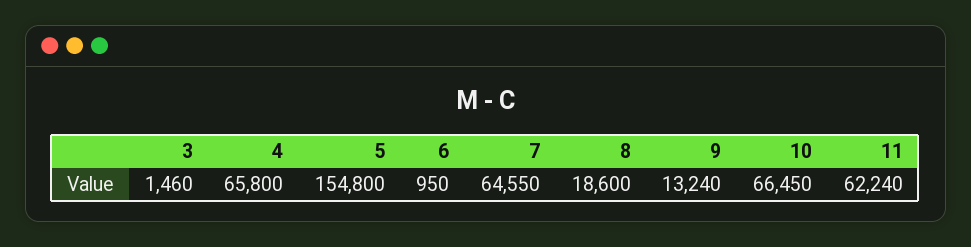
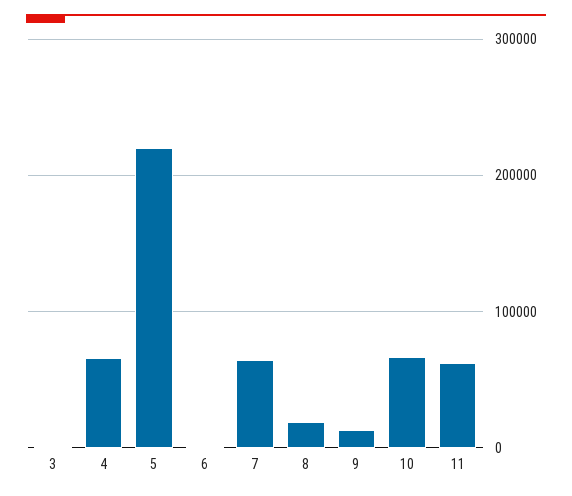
5: 154800 -> 220000

